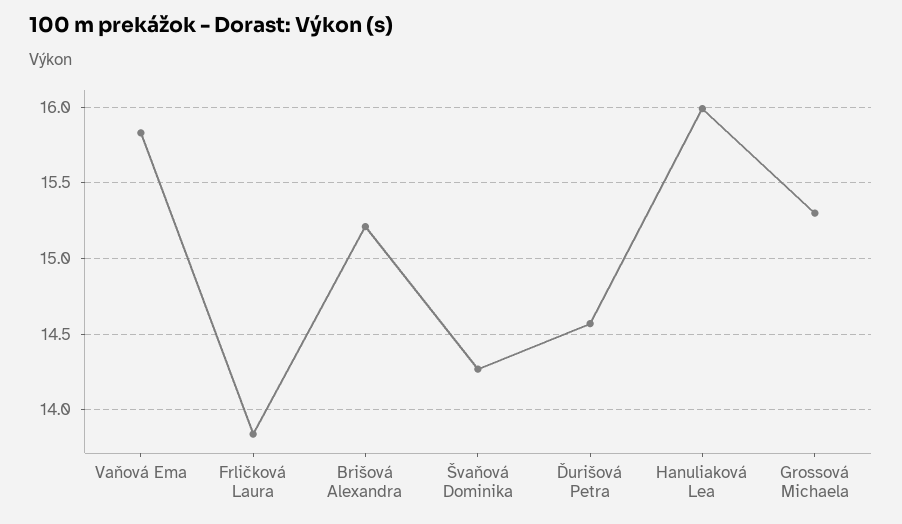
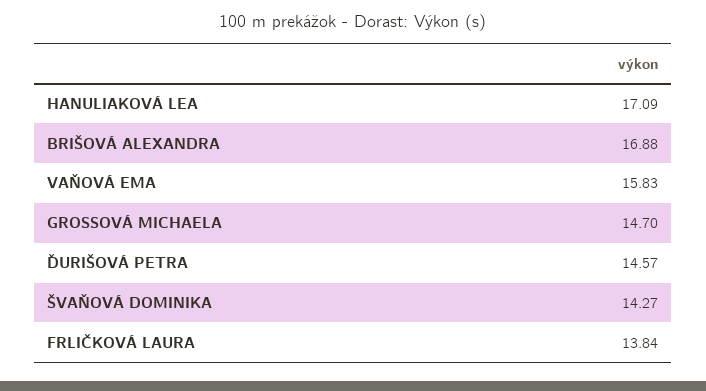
Brišová Alexandra: 15.2 -> 16.88
Hanuliaková Lea: 16 -> 17.09
Grossová Michaela: 15.3 -> 14.7

